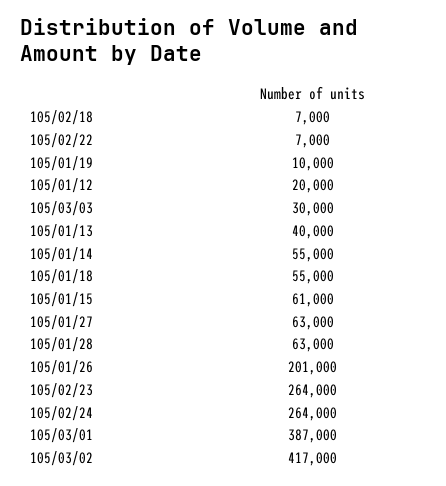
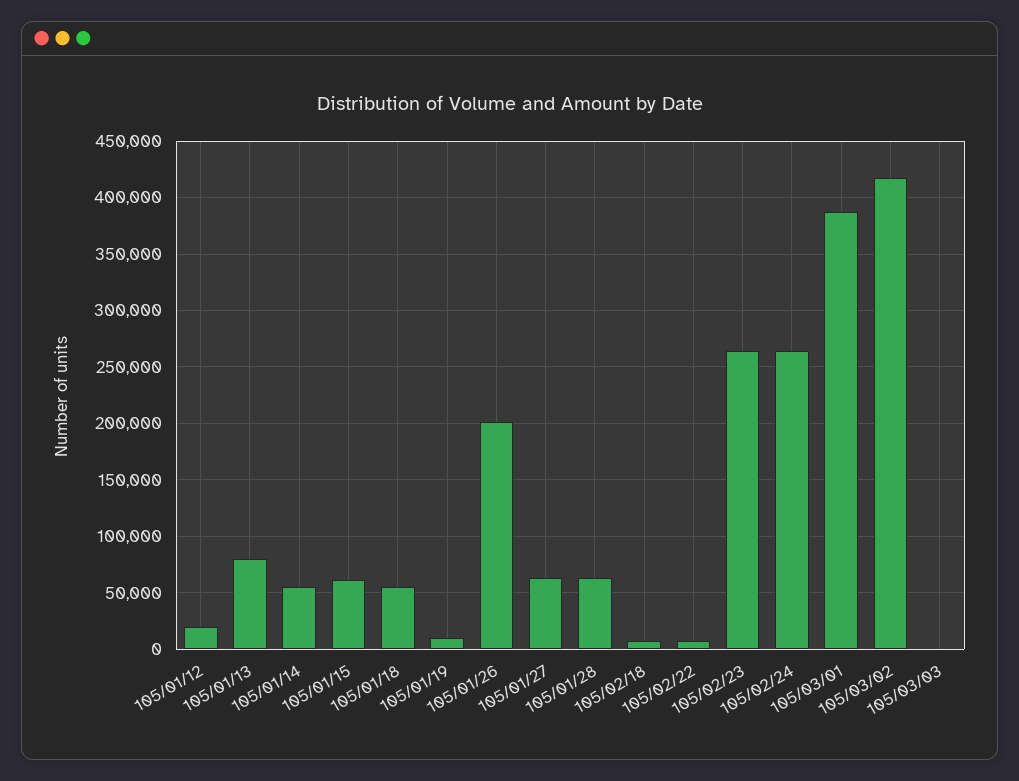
105/03/03: 30000 -> 0
105/01/13: 40000 -> 80000

